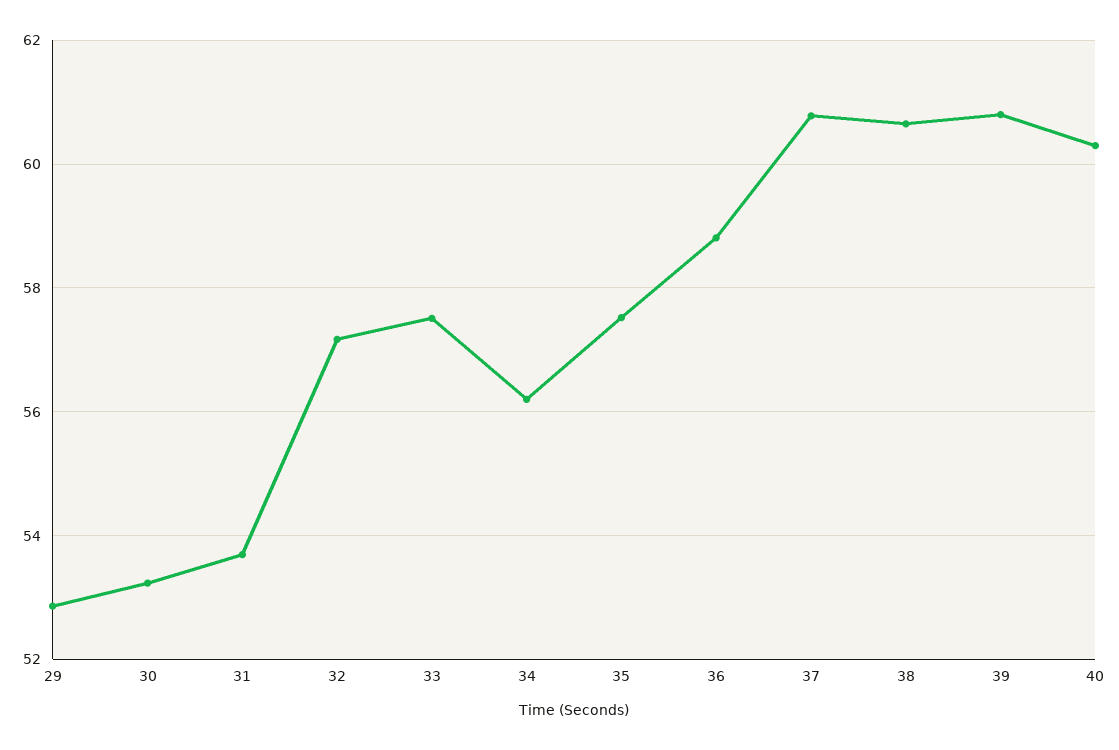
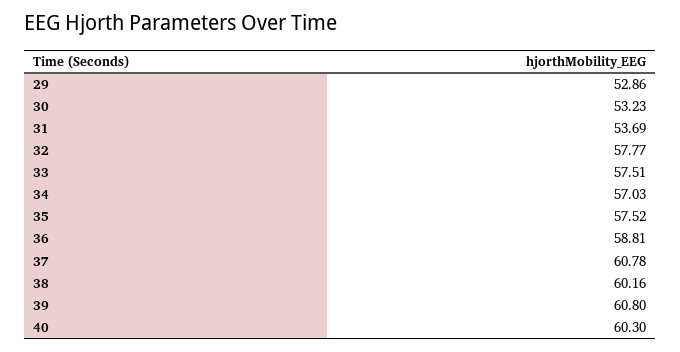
32: 57.2 -> 57.77
34: 56.2 -> 57.03
38: 60.6 -> 60.16

